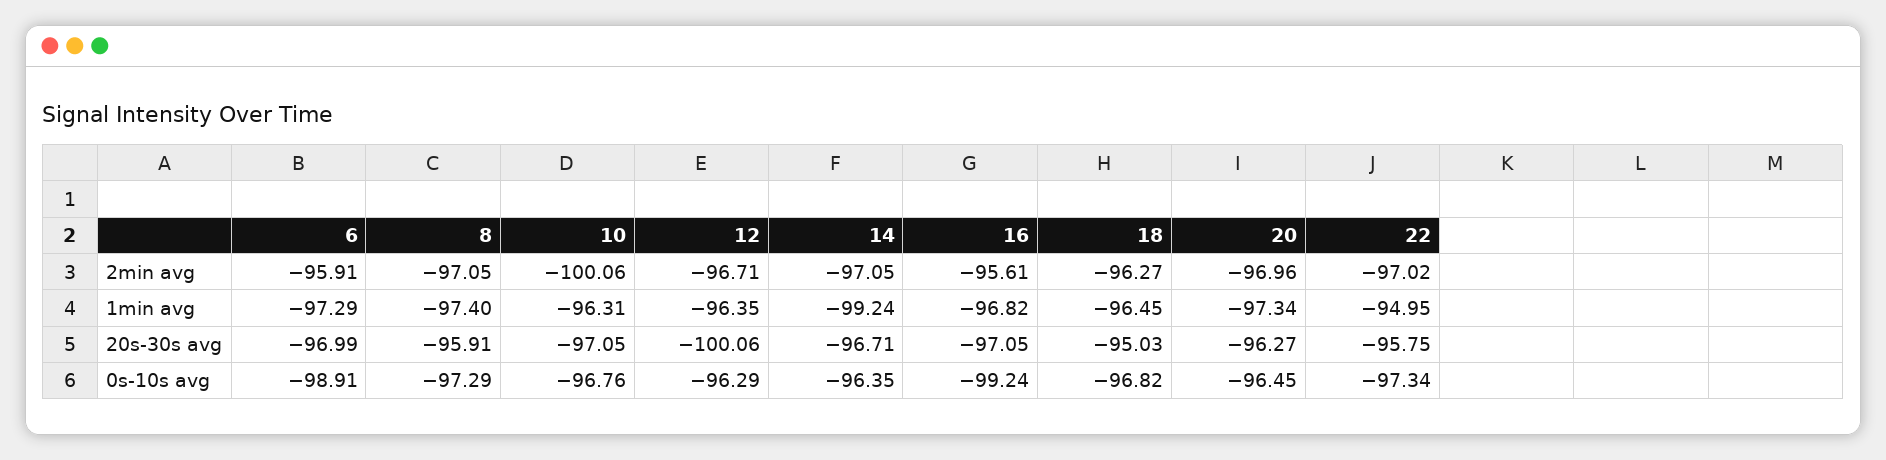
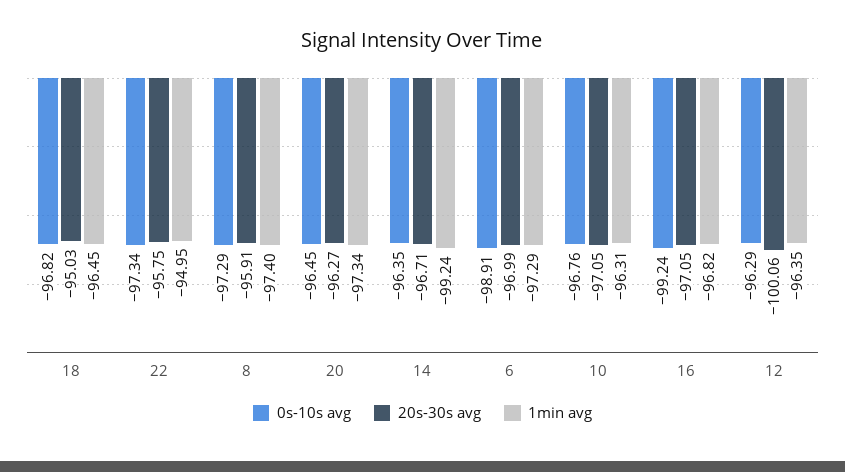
2min avg, 6: -95.91 -> none
2min avg, 8: -97.05 -> none
2min avg, 10: -100.06 -> none
2min avg, 12: -96.71 -> none
2min avg, 14: -97.05 -> none
2min avg, 16: -95.61 -> none
2min avg, 18: -96.27 -> none
2min avg, 20: -96.96 -> none
2min avg, 22: -97.02 -> none

